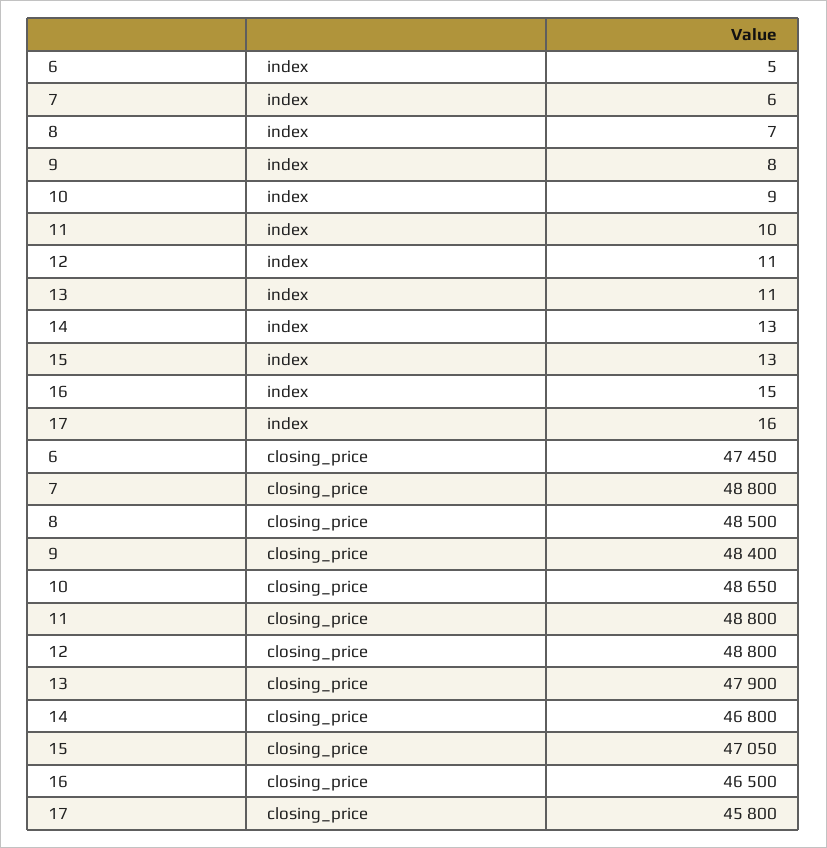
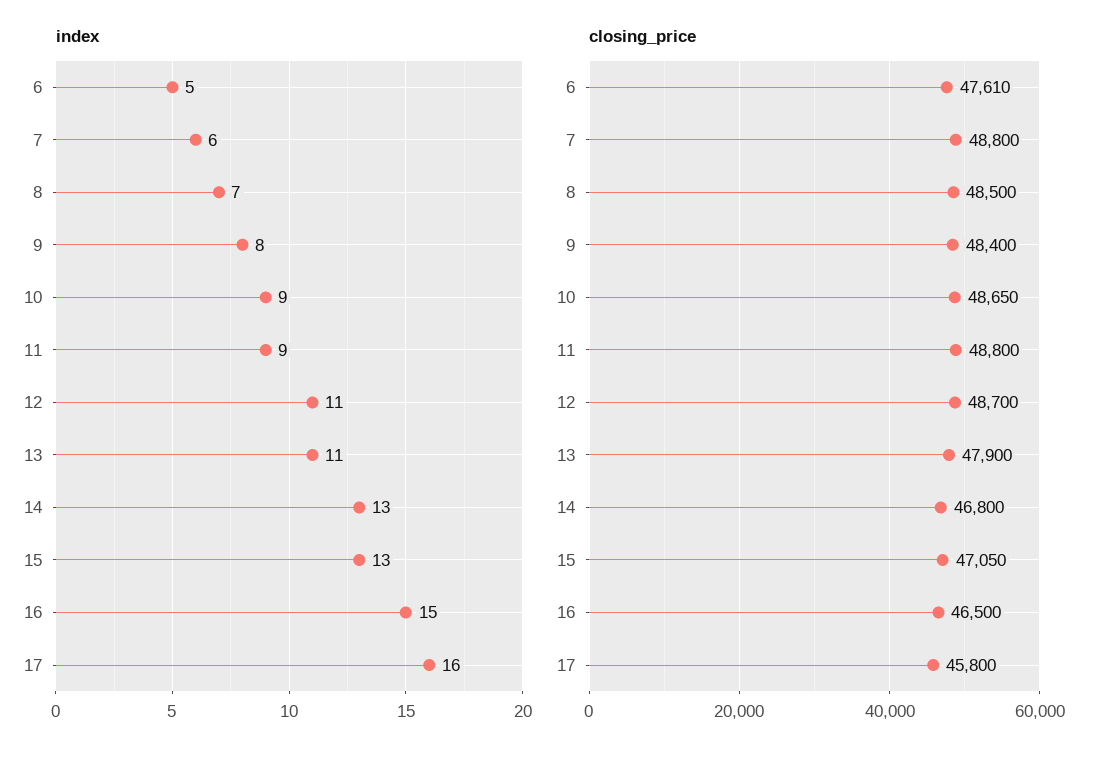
index, 11: 10 -> 9
closing_price, 6: 47450 -> 47610
closing_price, 12: 48800 -> 48700

